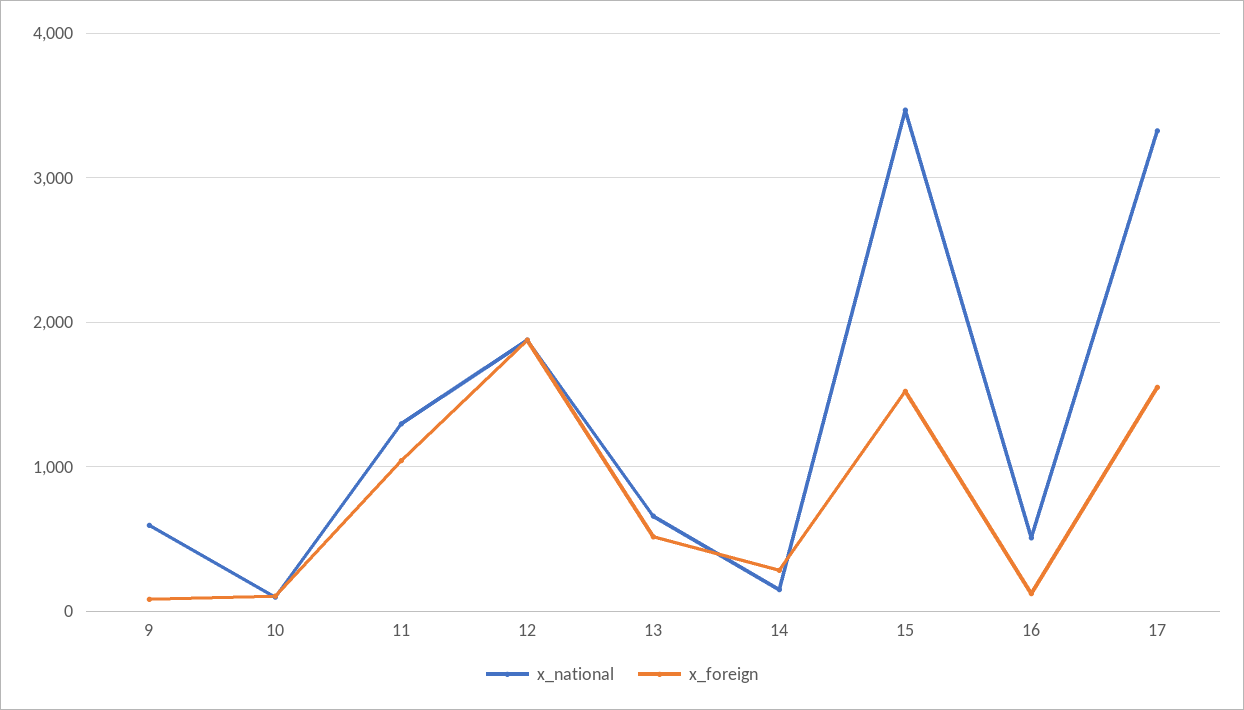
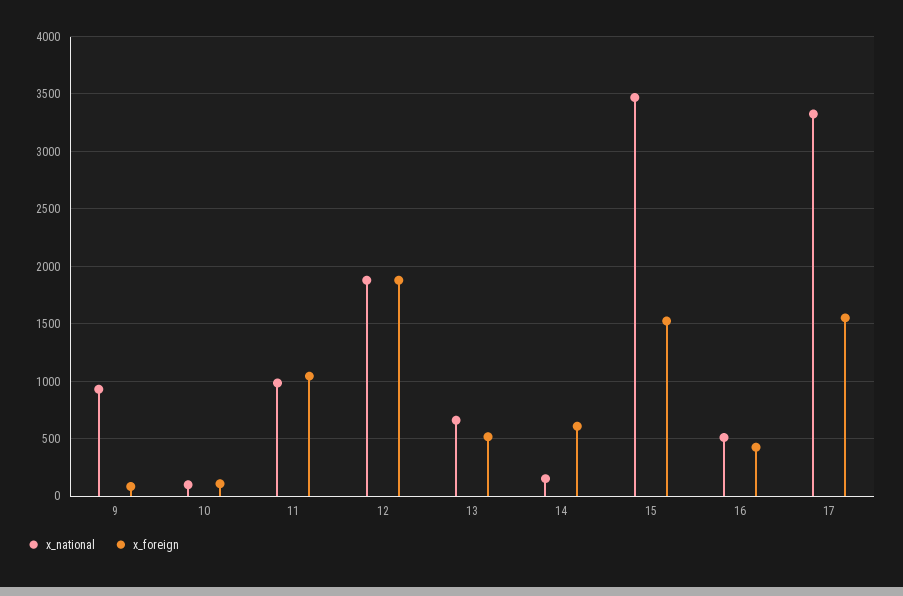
x_national, 9: 600 -> 900
x_national, 11: 1300 -> 1000
x_foreign, 14: 300 -> 600
x_foreign, 16: 100 -> 400

